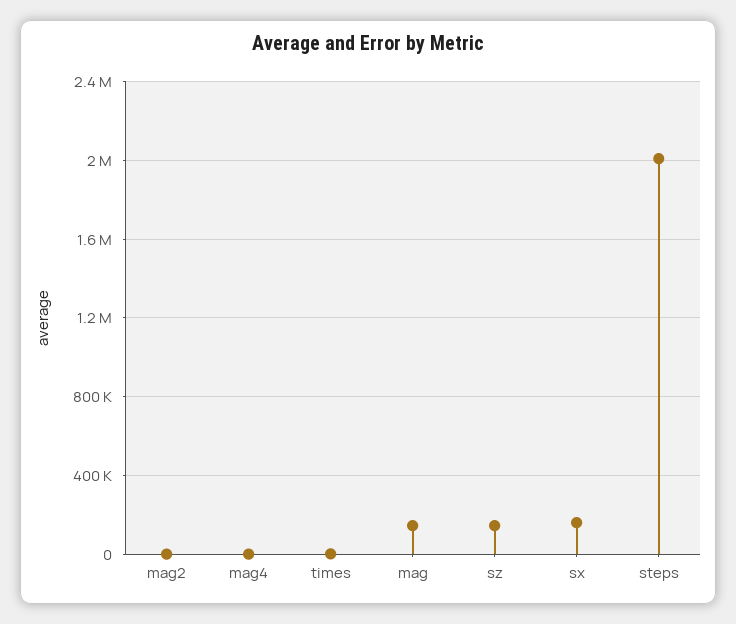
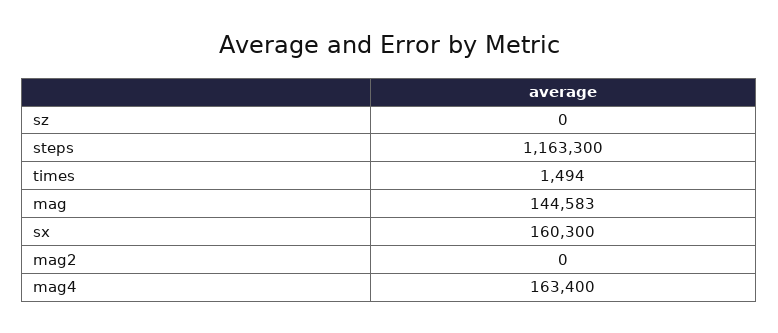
mag4: 0 -> 163400
sz: 150000 -> 0
steps: 2000000 -> 1163300

